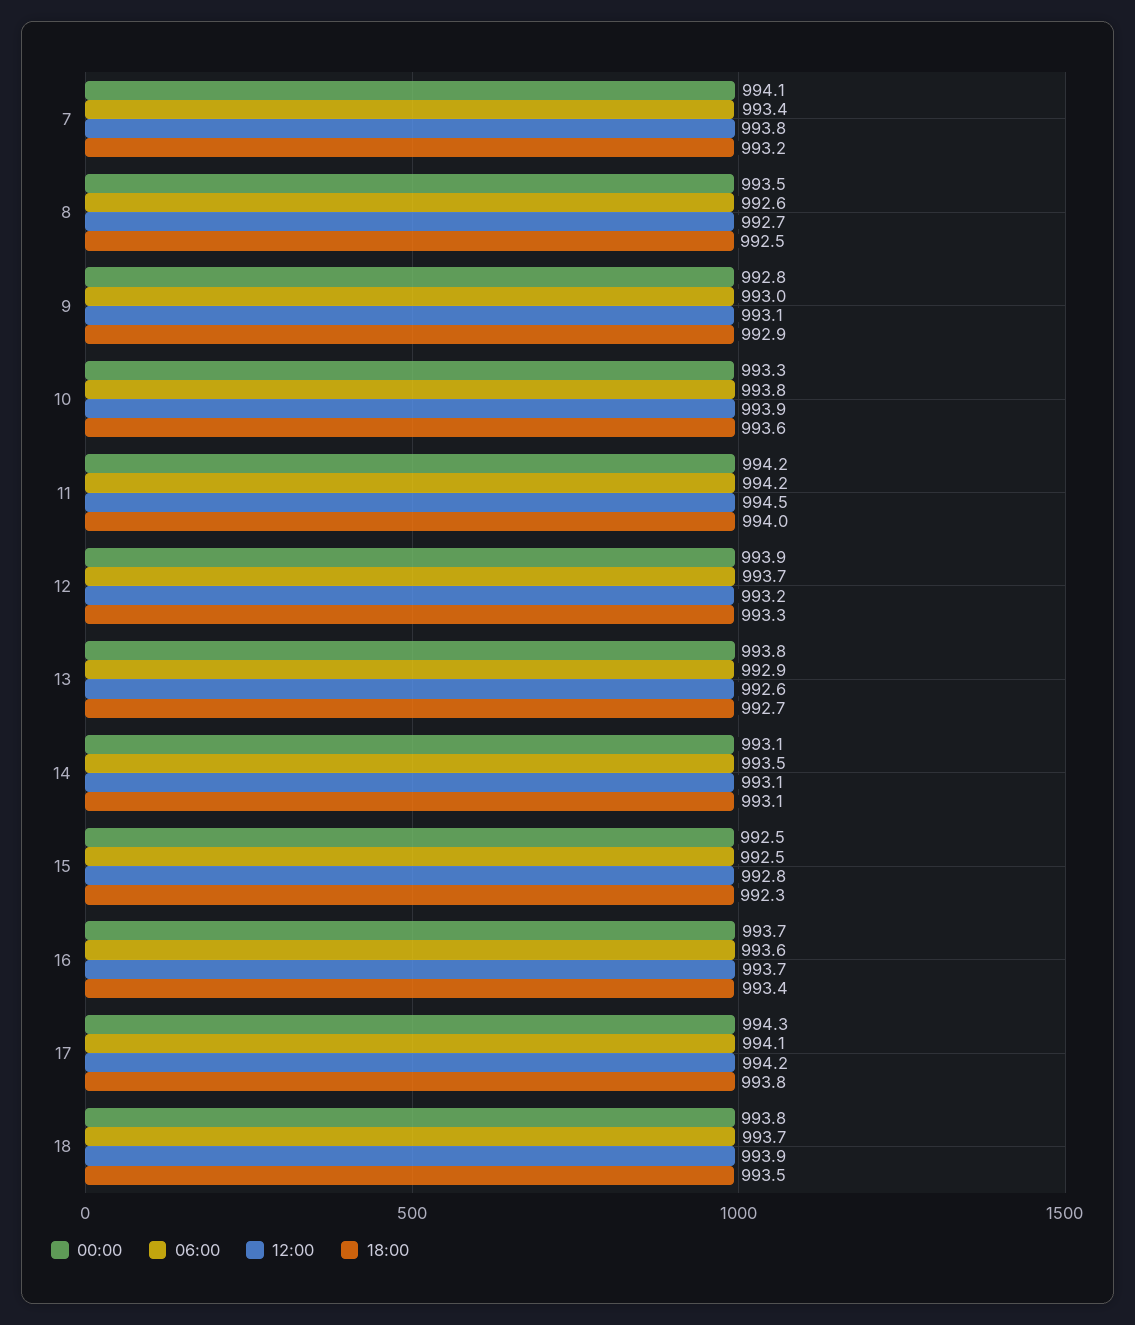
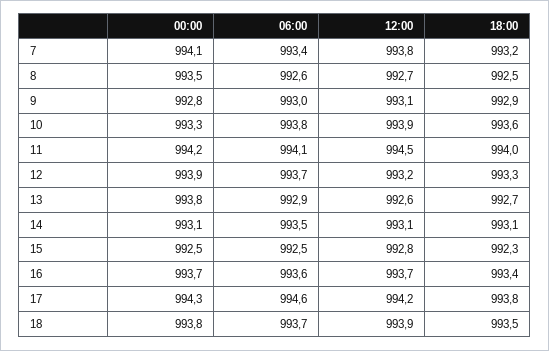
06:00, 11: 994.2 -> 994.1
06:00, 17: 994.1 -> 994.6

